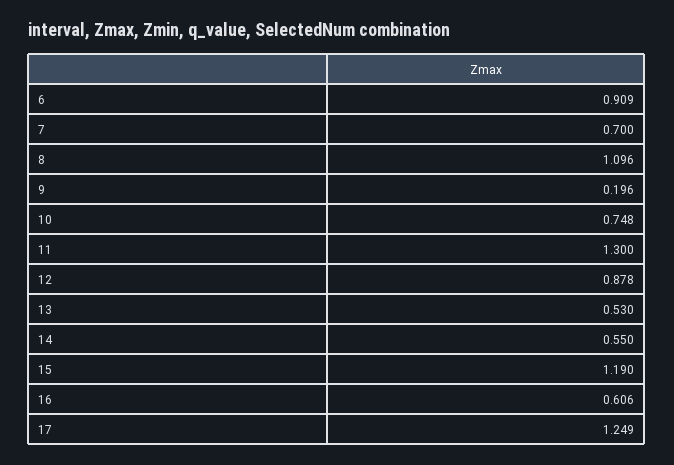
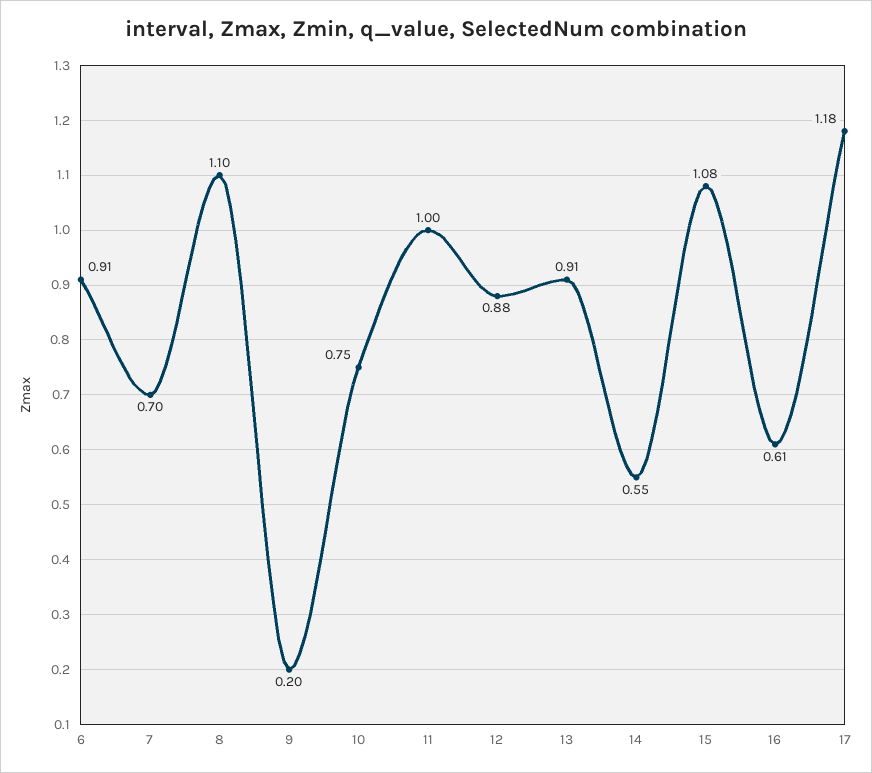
11: 1.3 -> 1
13: 0.53 -> 0.91
15: 1.19 -> 1.08
17: 1.249 -> 1.18

